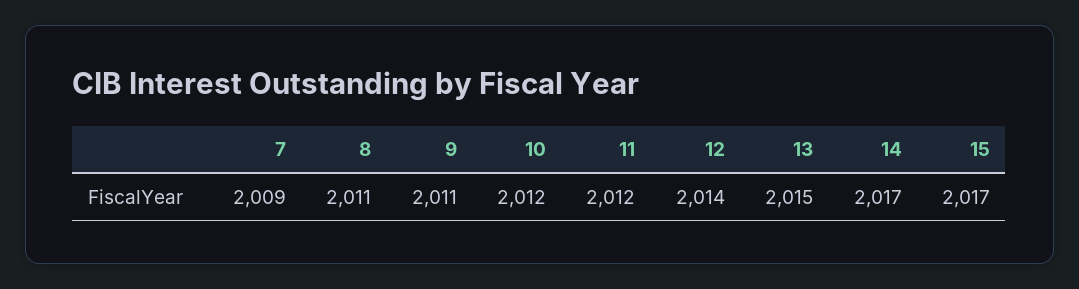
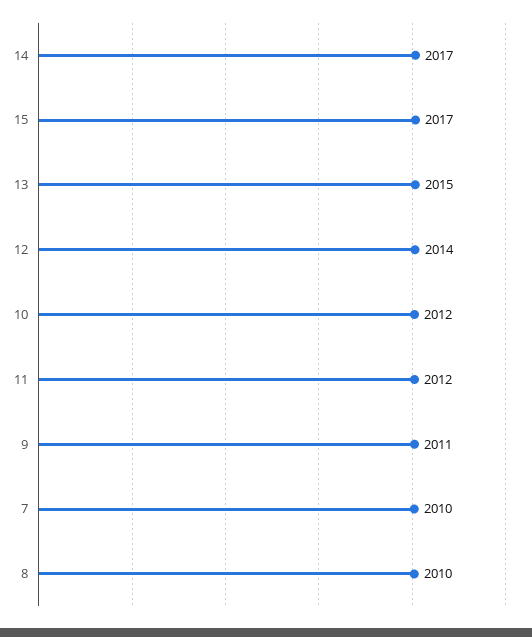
7: 2009 -> 2010
8: 2011 -> 2010

